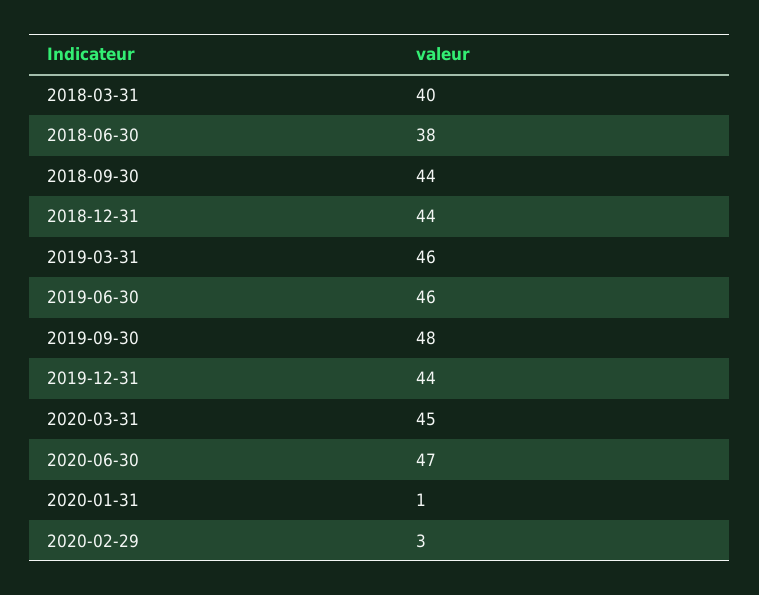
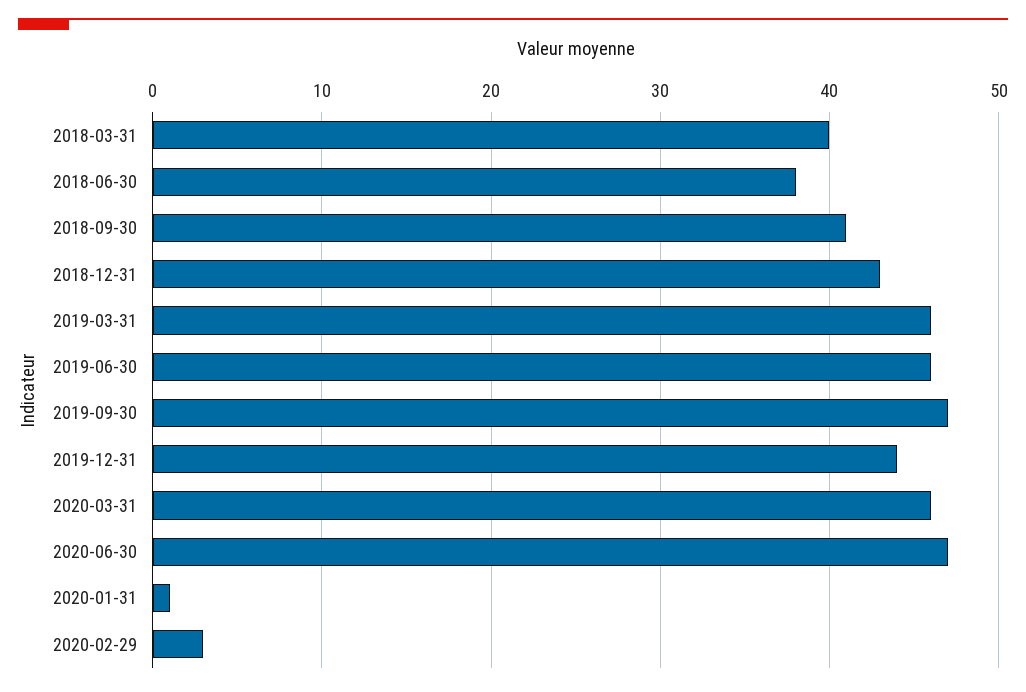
2018-09-30: 44 -> 41
2018-12-31: 44 -> 43
2019-09-30: 48 -> 47
2020-03-31: 45 -> 46

